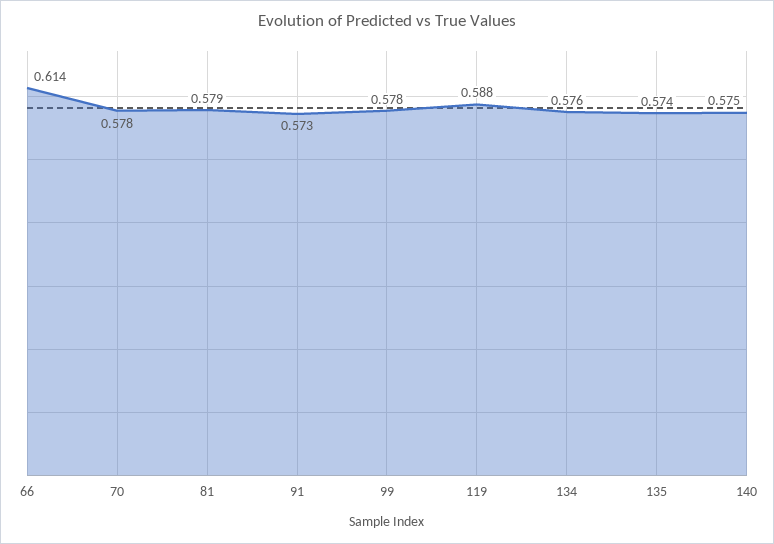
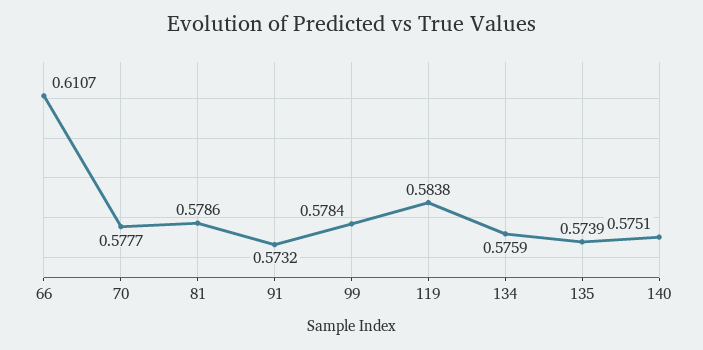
66: 0.614 -> 0.6107
119: 0.588 -> 0.5838

